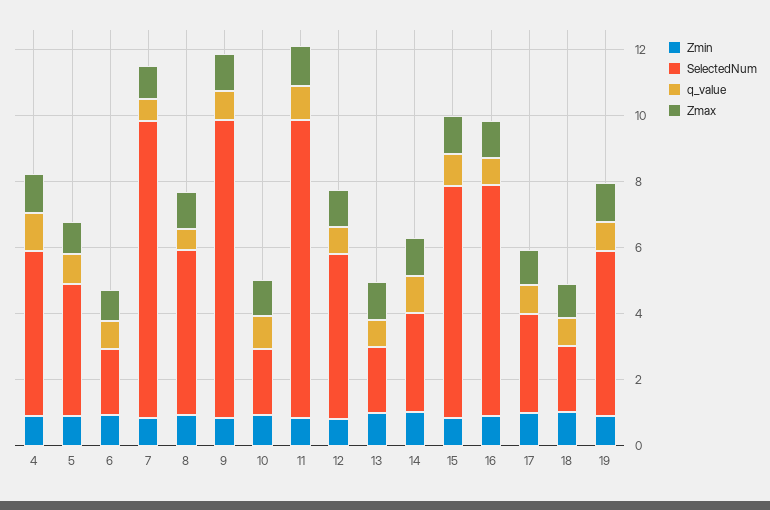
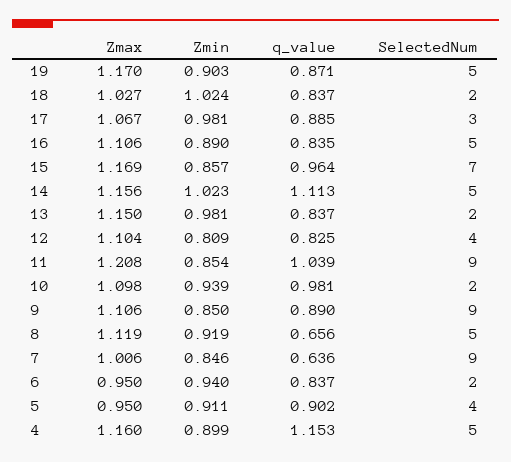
SelectedNum, 12: 5 -> 4
SelectedNum, 14: 3 -> 5
SelectedNum, 16: 7 -> 5

